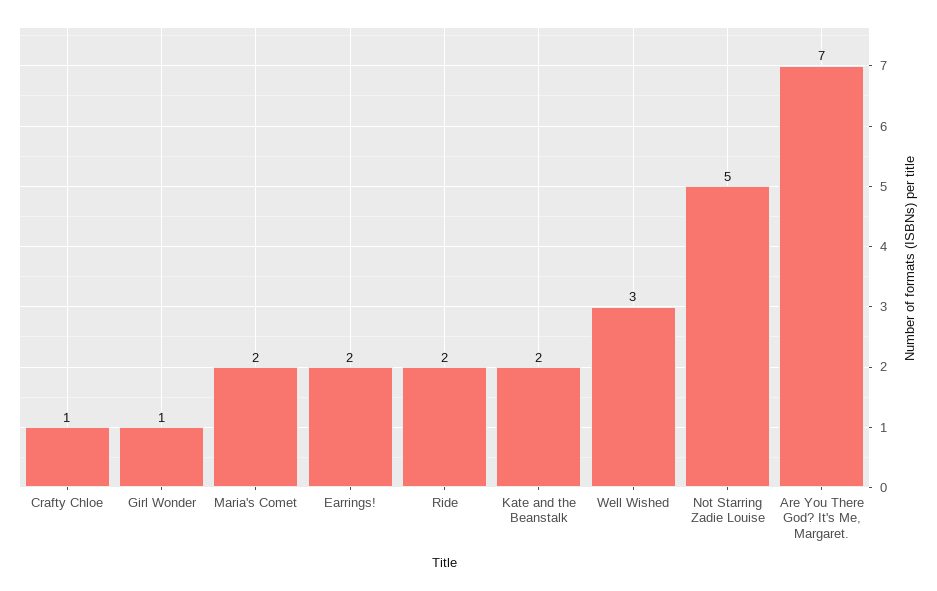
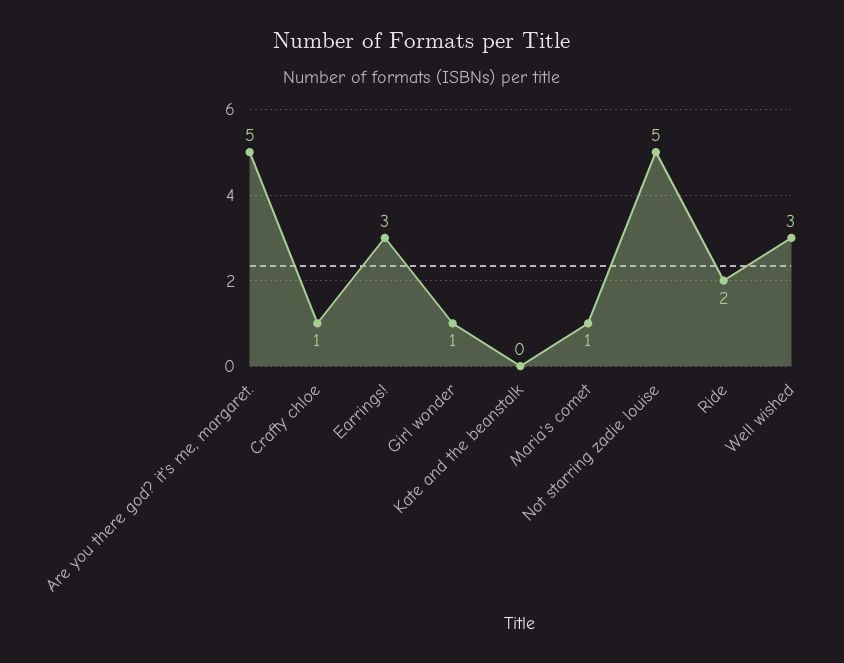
Maria's Comet: 2 -> 1
Earrings!: 2 -> 3
Kate and the Beanstalk: 2 -> 0
Are You There God? It's Me, Margaret.: 7 -> 5

